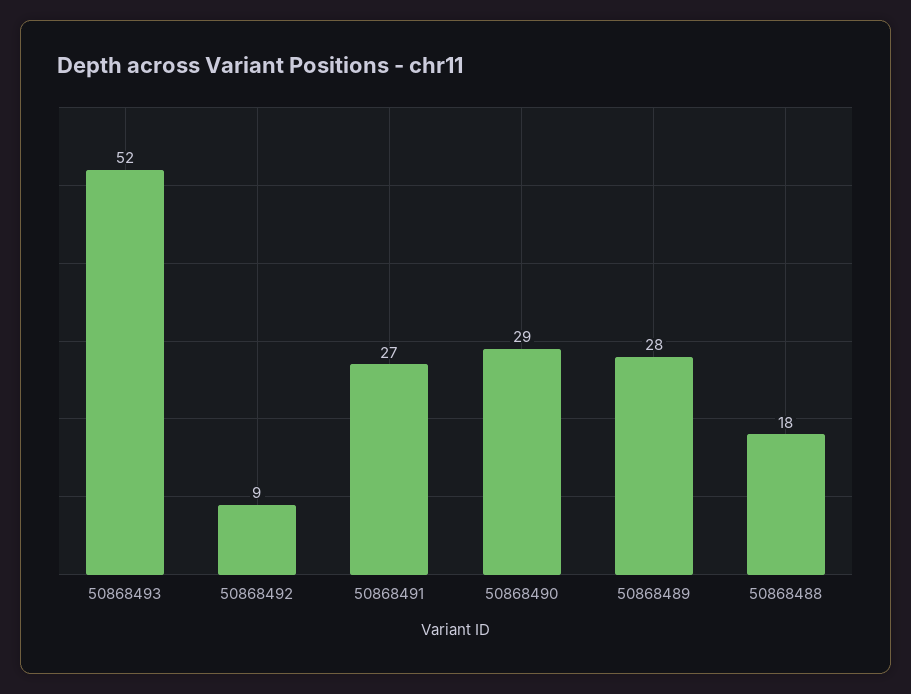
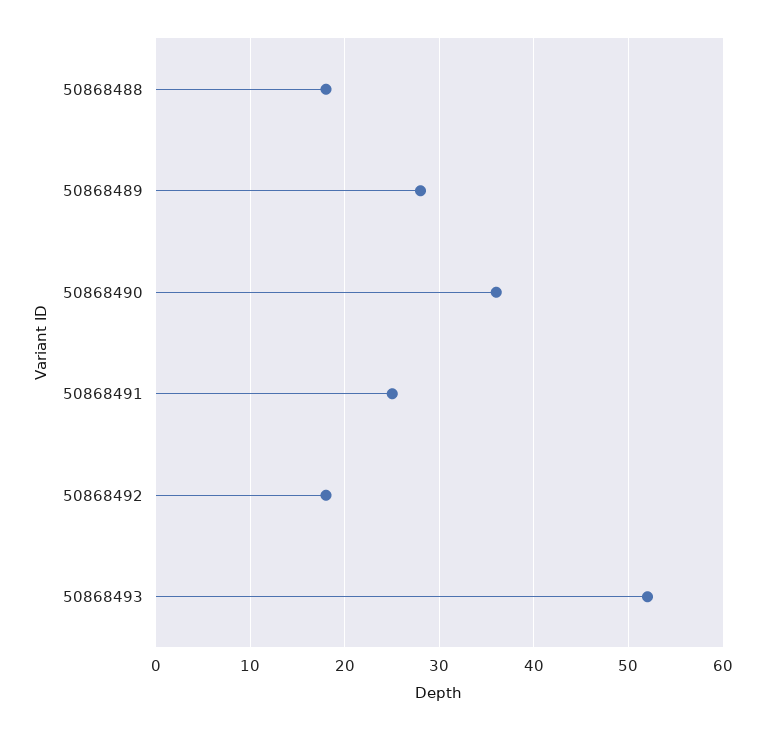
50868492: 9 -> 18
50868491: 27 -> 25
50868490: 29 -> 36

